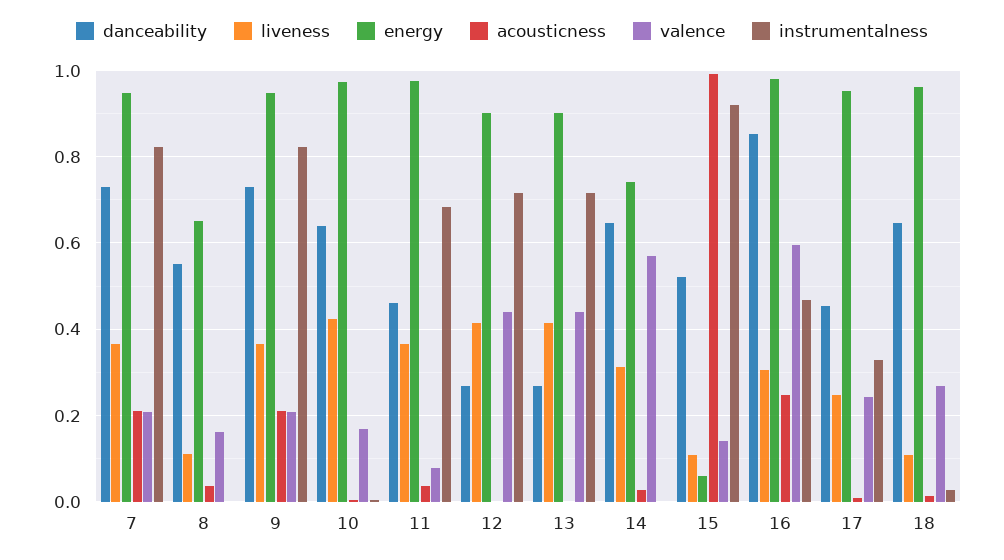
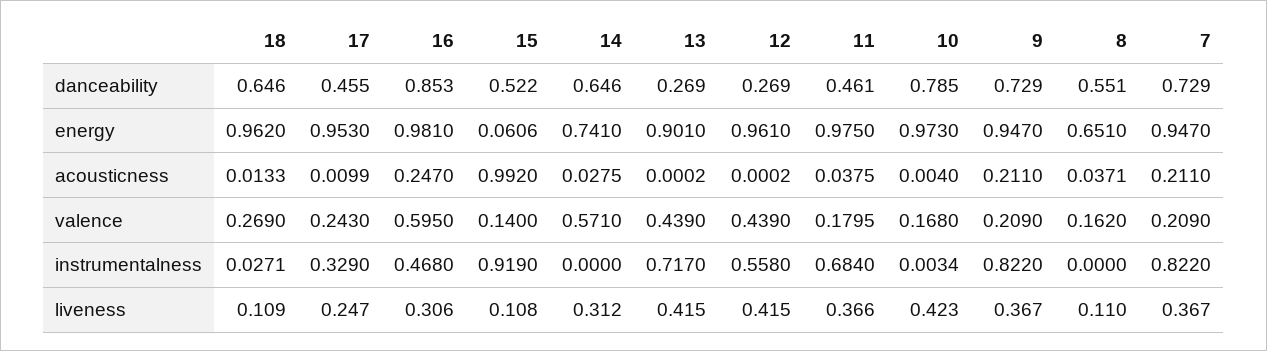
danceability, 10: 0.64 -> 0.785
valence, 11: 0.08 -> 0.1795
energy, 12: 0.9 -> 0.961
instrumentalness, 12: 0.72 -> 0.558

